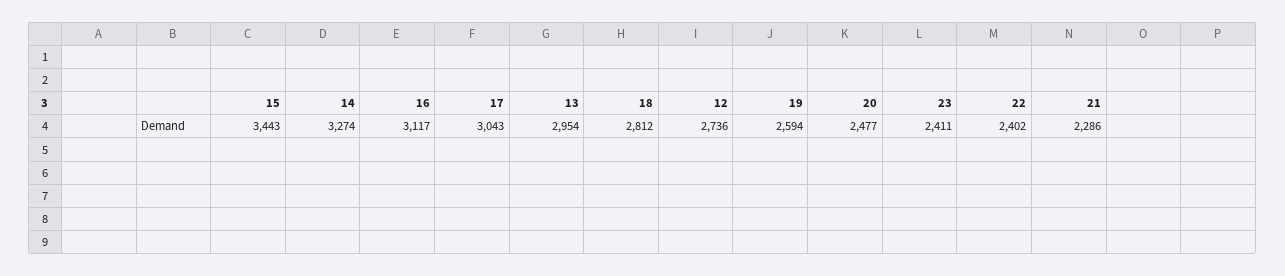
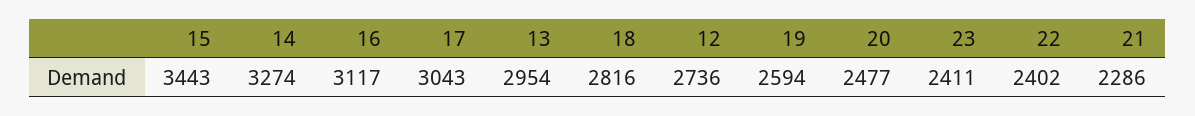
18: 2812 -> 2816

